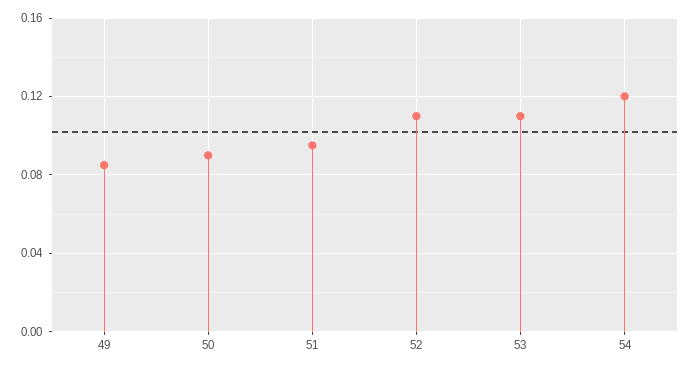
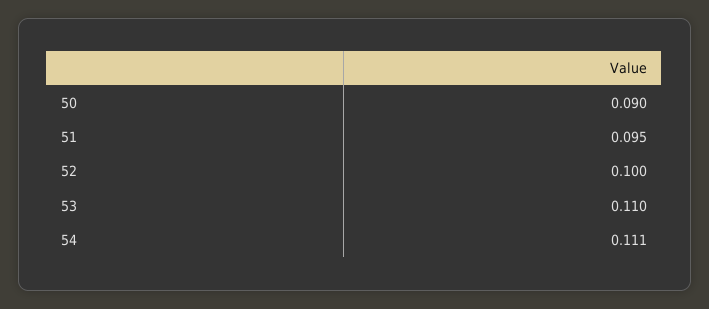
49: 0.085 -> none
52: 0.11 -> 0.1
54: 0.12 -> 0.111

